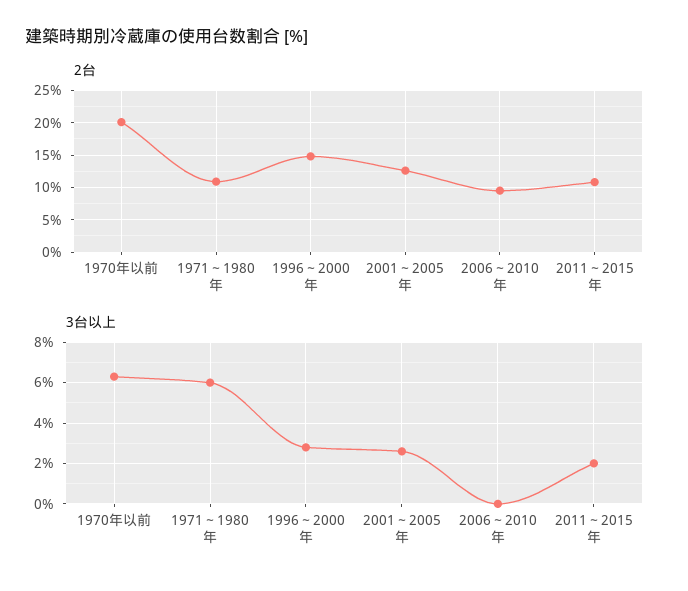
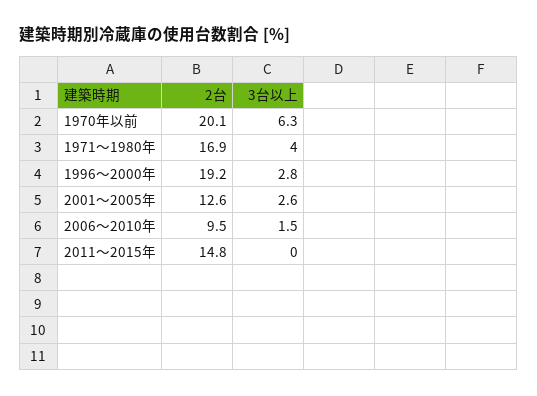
2台, 1971～1980年: 11 -> 16.9
2台, 1996～2000年: 15 -> 19.2
2台, 2011～2015年: 11 -> 14.8
3台以上, 1971～1980年: 6 -> 4
3台以上, 2006～2010年: 0 -> 1.5
3台以上, 2011～2015年: 2 -> 0

